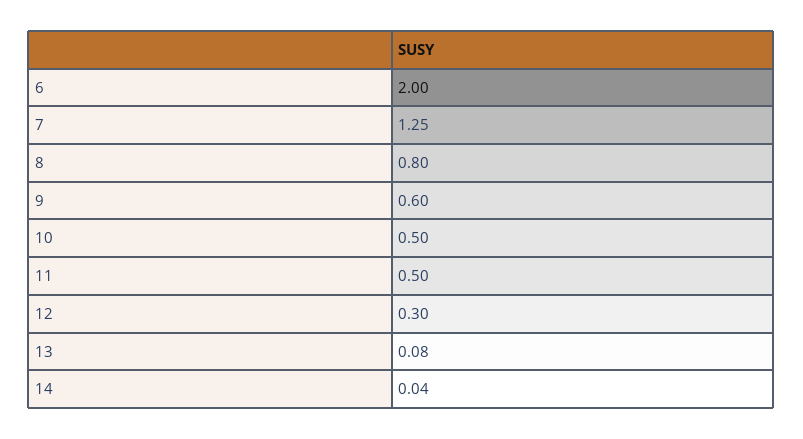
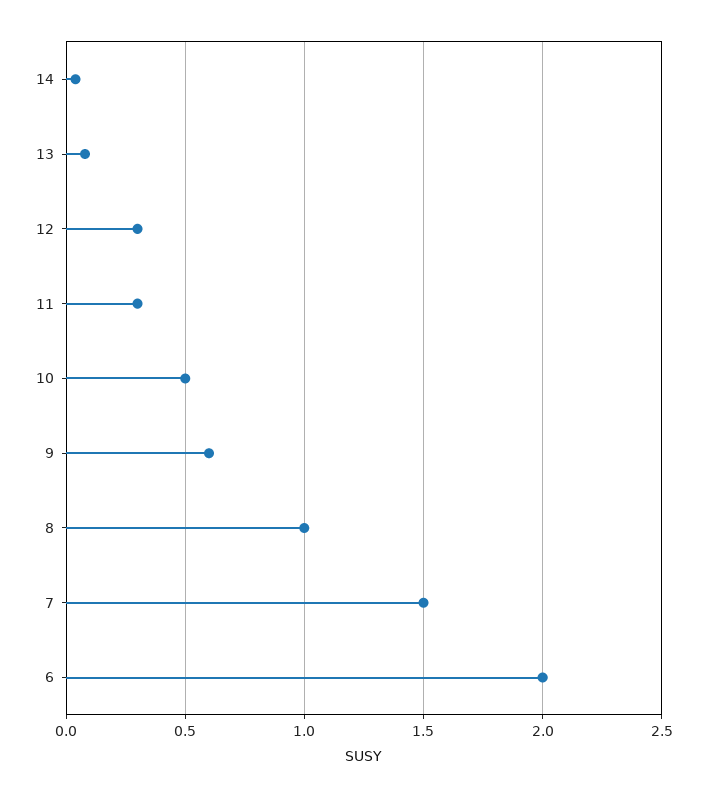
7: 1.25 -> 1.5
8: 0.8 -> 1
11: 0.5 -> 0.3

